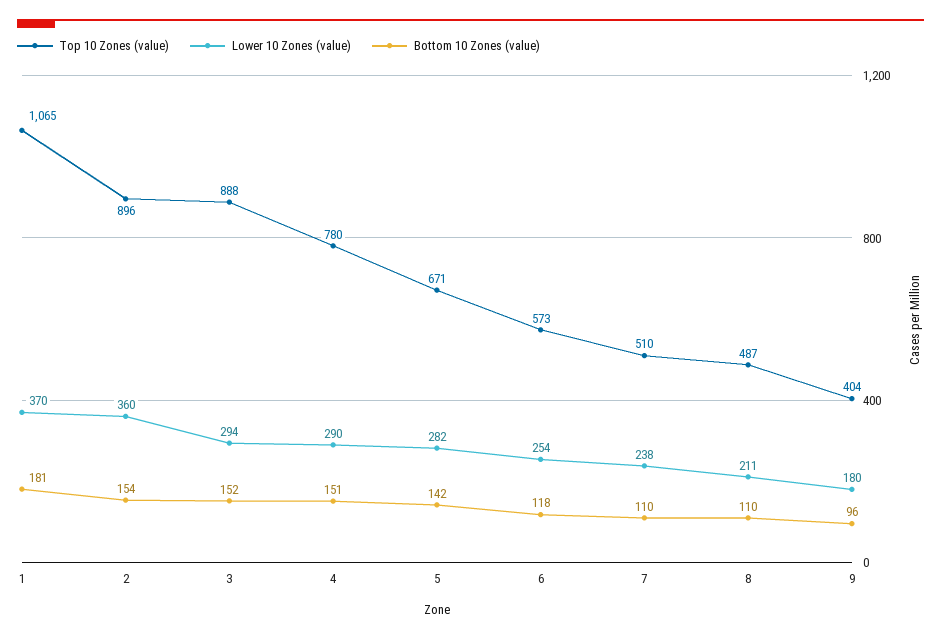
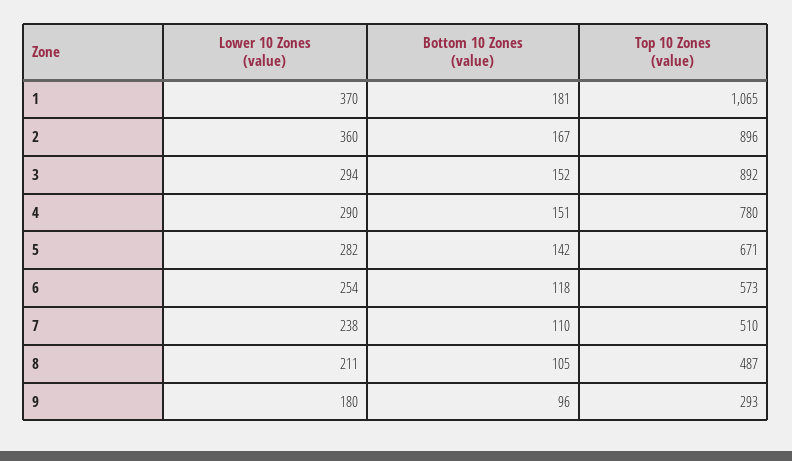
Bottom 10 Zones (value), 2: 154 -> 167
Top 10 Zones (value), 3: 888 -> 892
Bottom 10 Zones (value), 8: 110 -> 105
Top 10 Zones (value), 9: 404 -> 293

